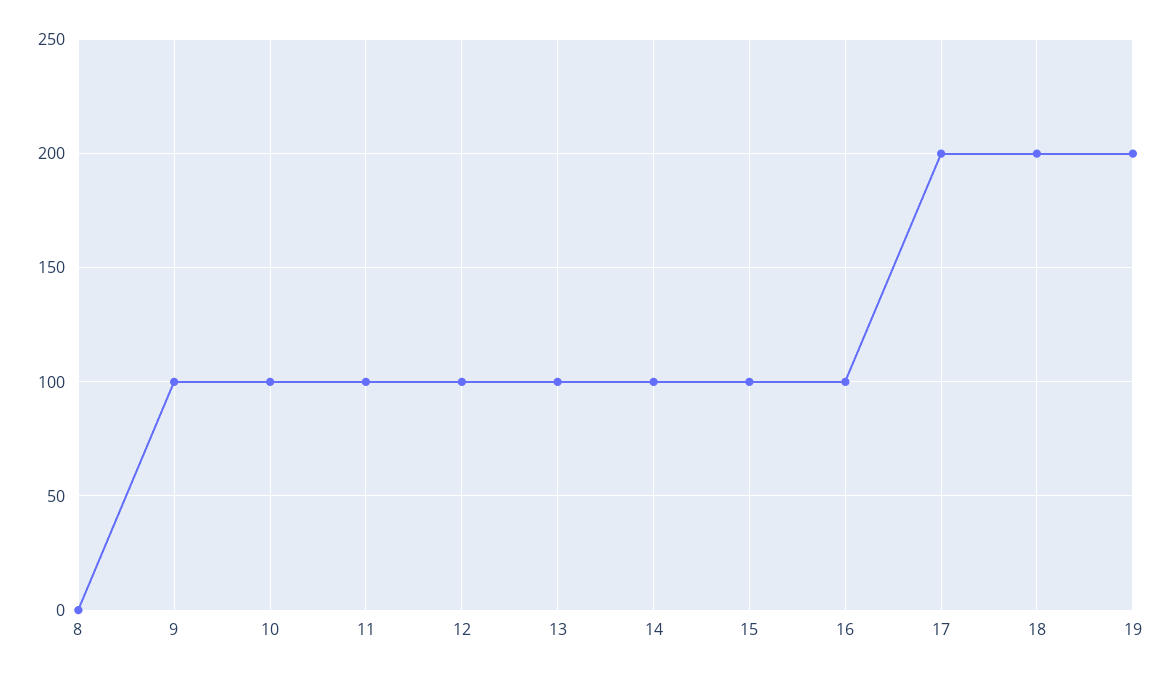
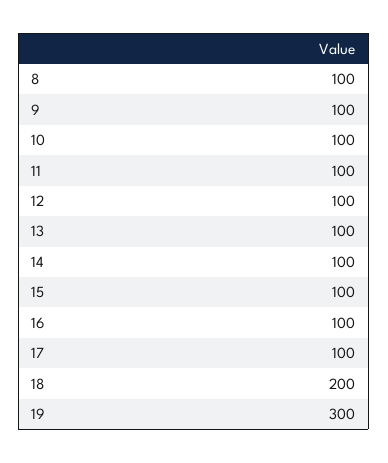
8: 0 -> 100
17: 200 -> 100
19: 200 -> 300

